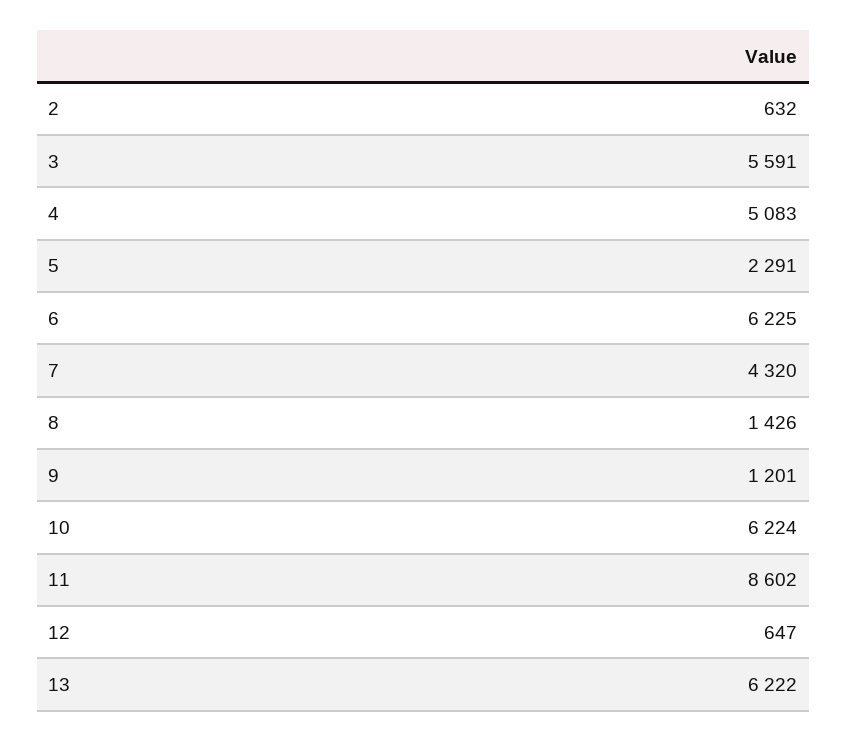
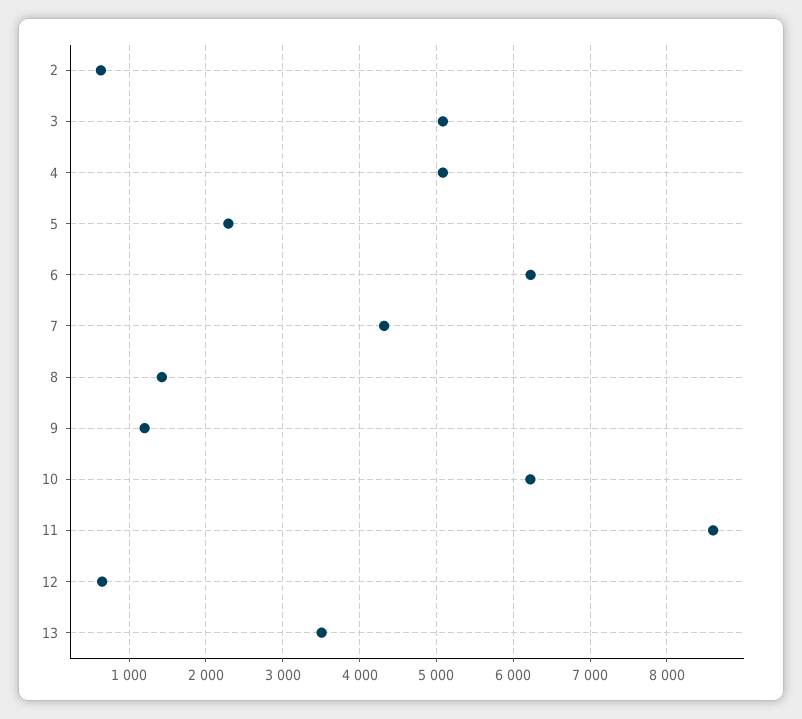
3: 5591 -> 5100
13: 6222 -> 3500

